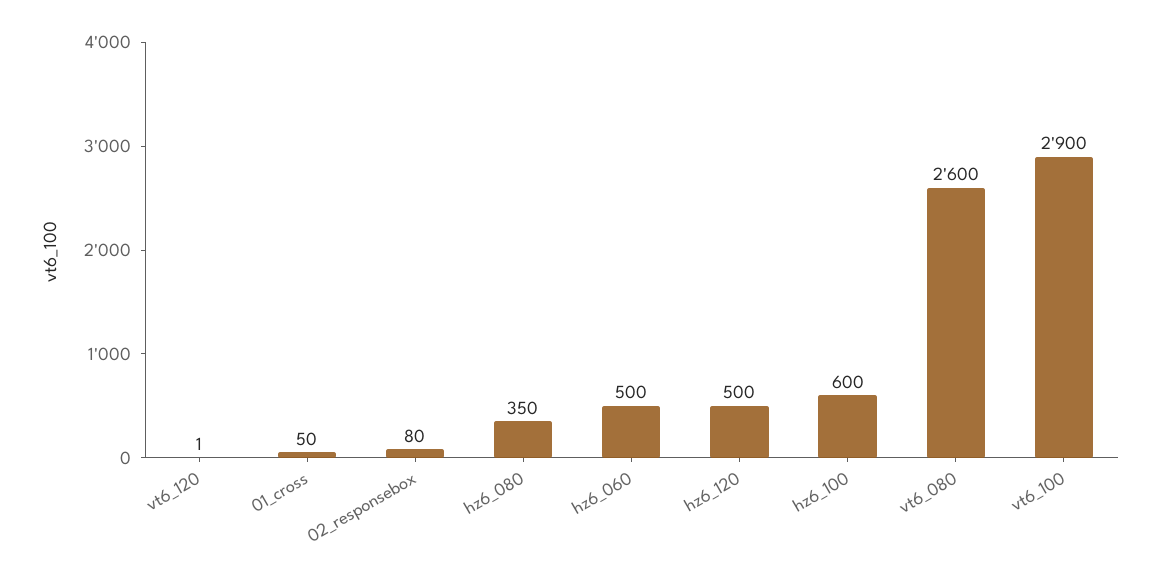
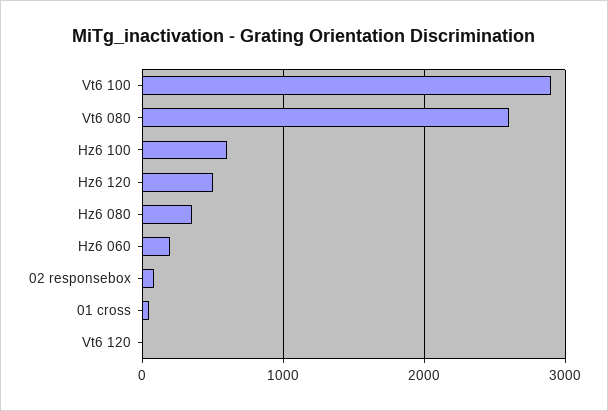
hz6_060: 500 -> 200

